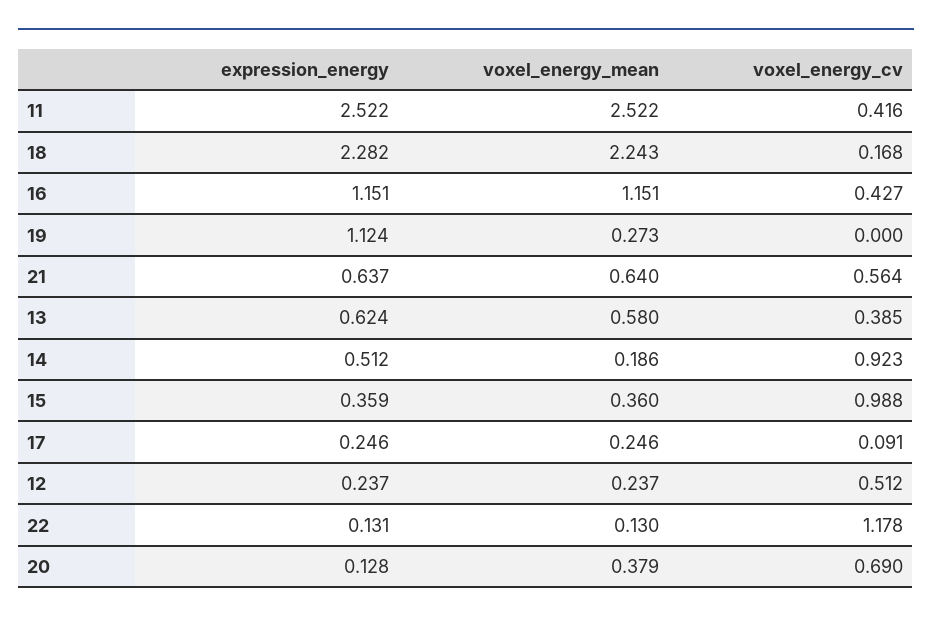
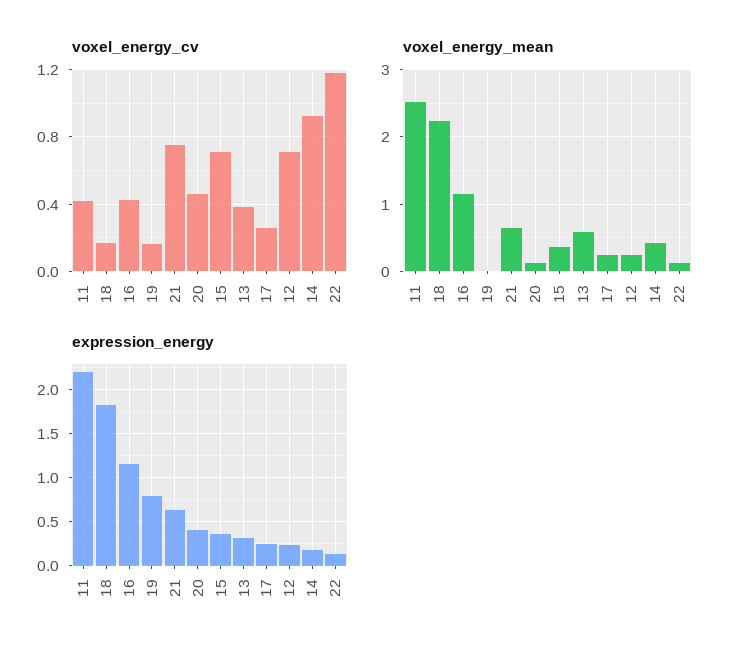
expression_energy, 11: 2.522 -> 2.2
expression_energy, 18: 2.282 -> 1.8
expression_energy, 19: 1.124 -> 0.8
voxel_energy_mean, 19: 0.273 -> 0
voxel_energy_cv, 19: 0 -> 0.15
voxel_energy_cv, 21: 0.564 -> 0.75
expression_energy, 13: 0.624 -> 0.3
expression_energy, 14: 0.512 -> 0.2
voxel_energy_mean, 14: 0.186 -> 0.4
voxel_energy_cv, 15: 0.988 -> 0.7
voxel_energy_cv, 17: 0.091 -> 0.25
voxel_energy_cv, 12: 0.512 -> 0.7
expression_energy, 20: 0.128 -> 0.4
voxel_energy_mean, 20: 0.379 -> 0.1
voxel_energy_cv, 20: 0.69 -> 0.45

